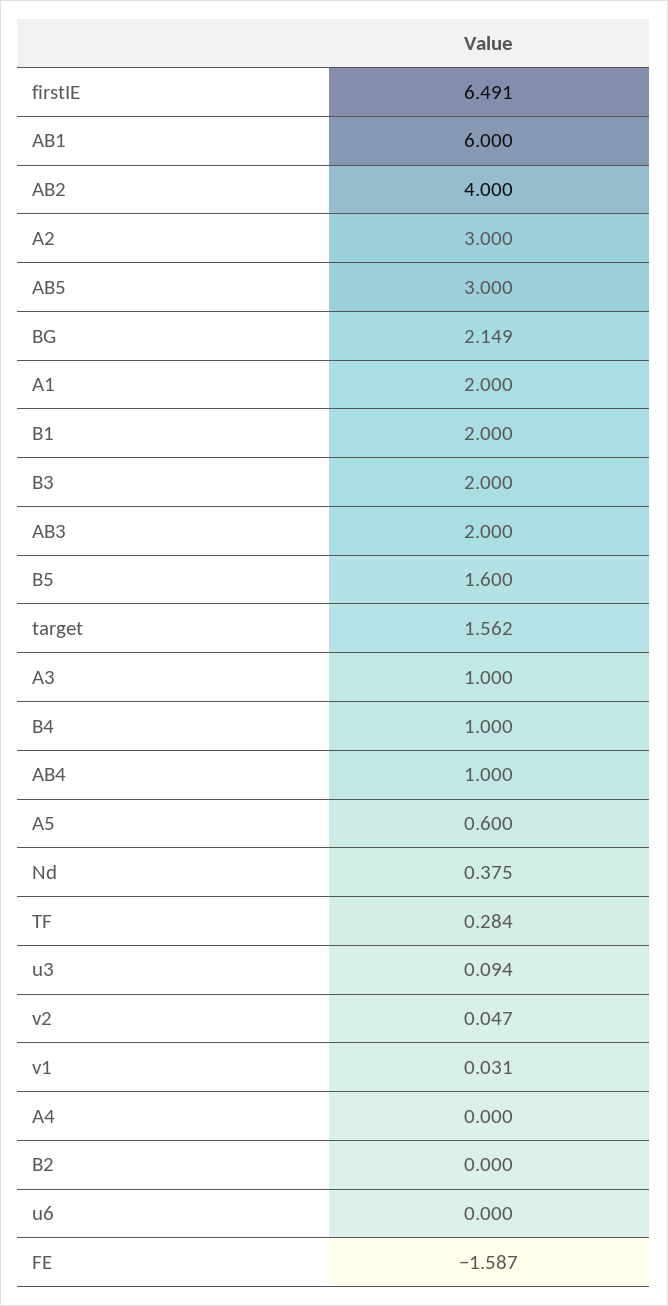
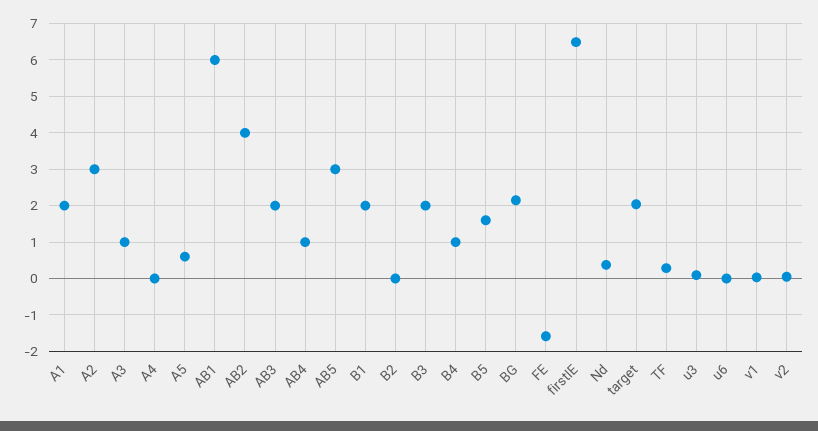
target: 1.562 -> 2

